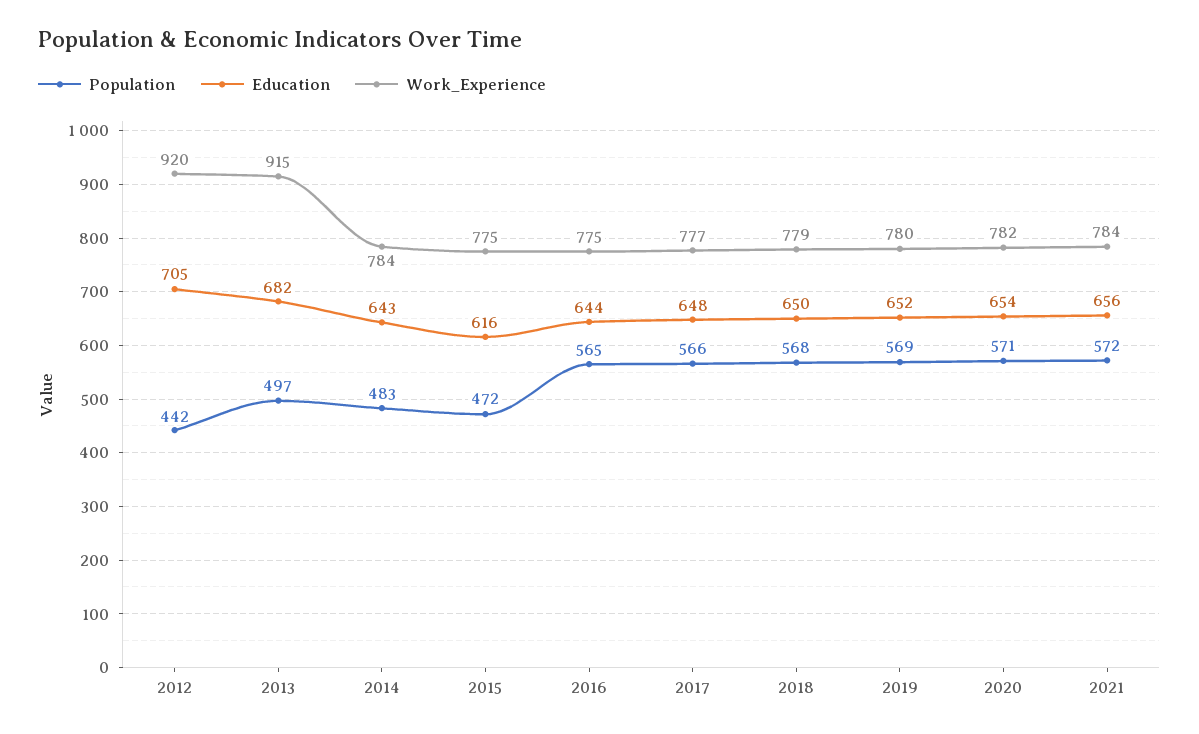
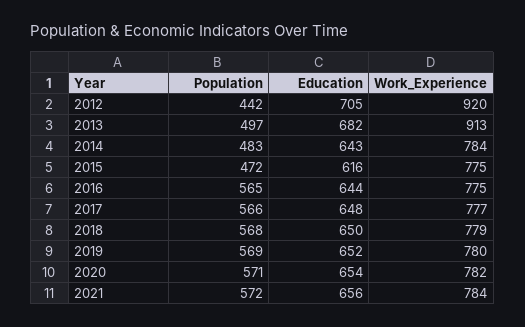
Work_Experience, 2013: 915 -> 913

